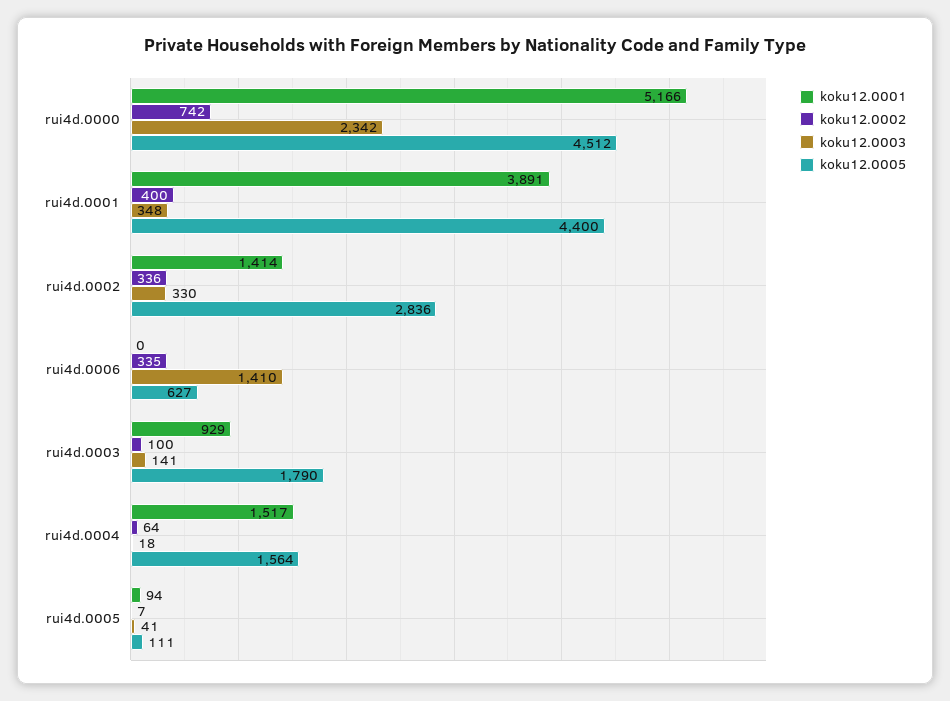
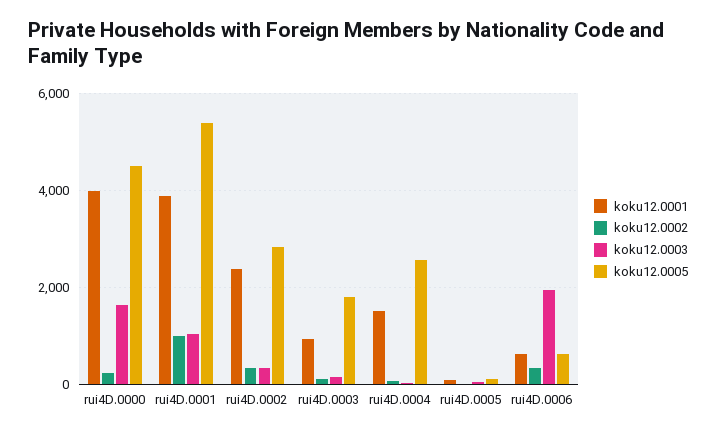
koku12.0001, rui4d.0000: 5166 -> 4000
koku12.0002, rui4d.0000: 742 -> 200
koku12.0003, rui4d.0000: 2342 -> 1600
koku12.0002, rui4d.0001: 400 -> 1000
koku12.0003, rui4d.0001: 348 -> 1000
koku12.0005, rui4d.0001: 4400 -> 5400
koku12.0001, rui4d.0002: 1414 -> 2400
koku12.0001, rui4d.0006: 0 -> 600
koku12.0003, rui4d.0006: 1410 -> 2000
koku12.0005, rui4d.0004: 1564 -> 2600

